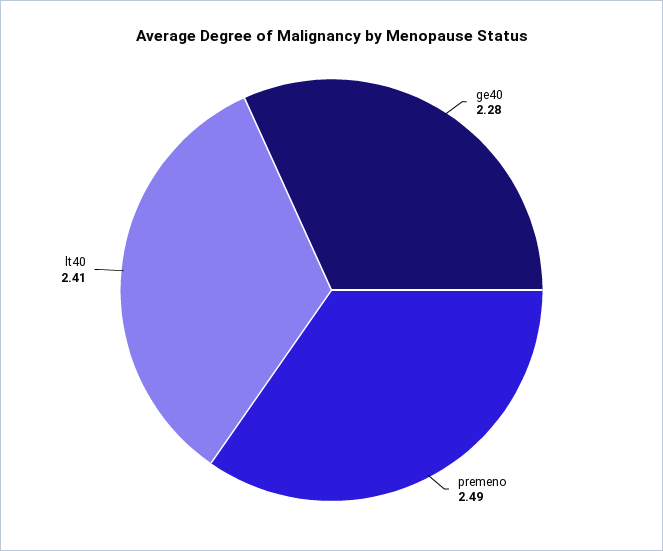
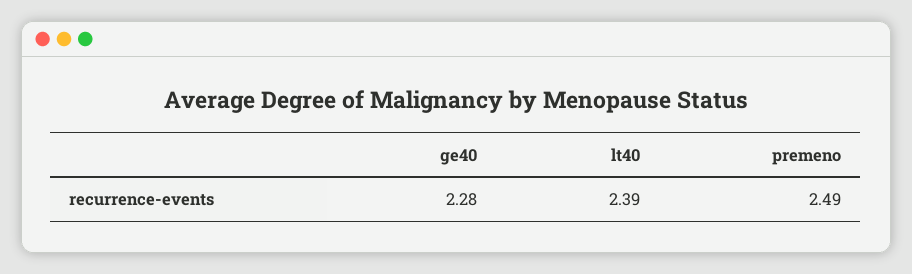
lt40: 2.41 -> 2.39

